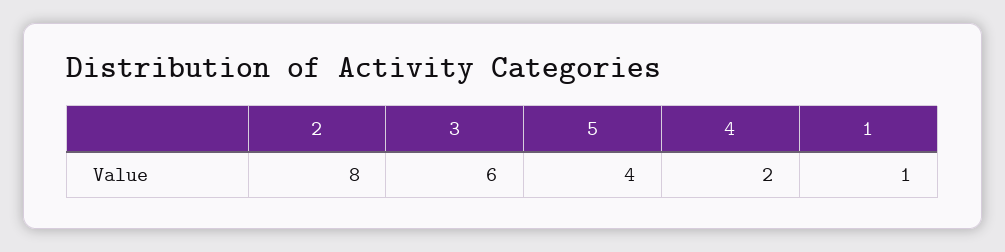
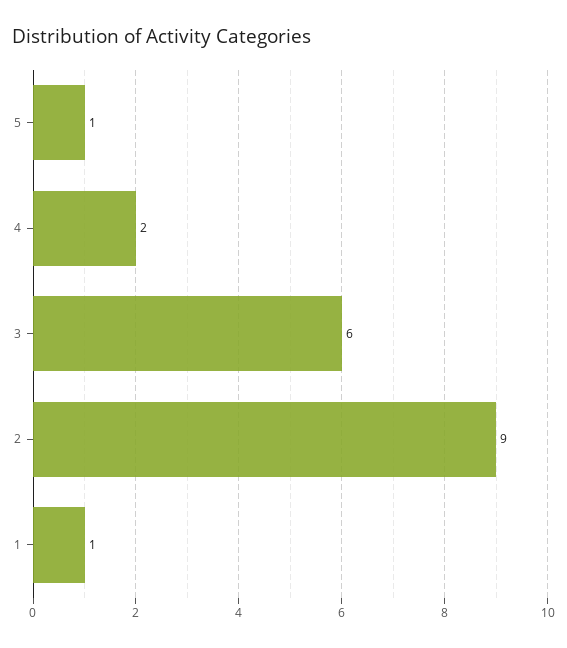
2: 8 -> 9
5: 4 -> 1

